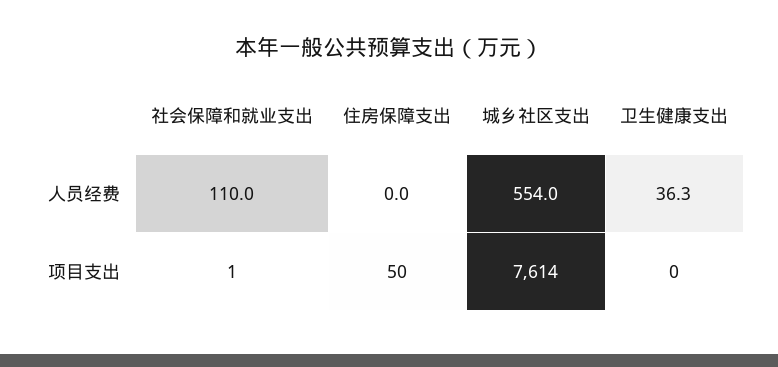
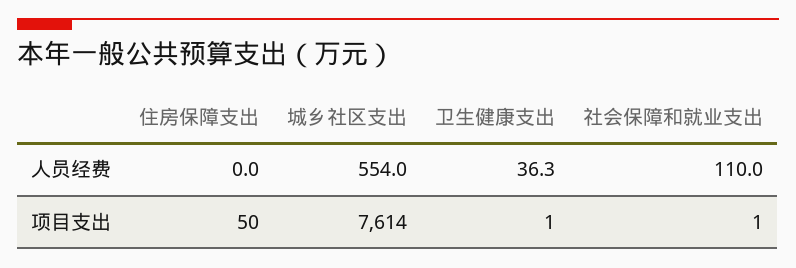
卫生健康支出, 项目支出: 0 -> 1

